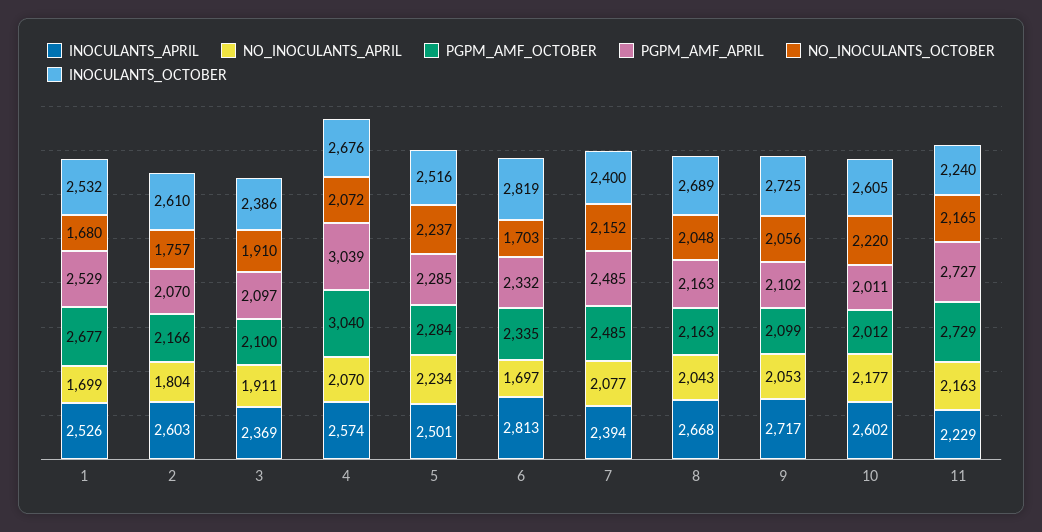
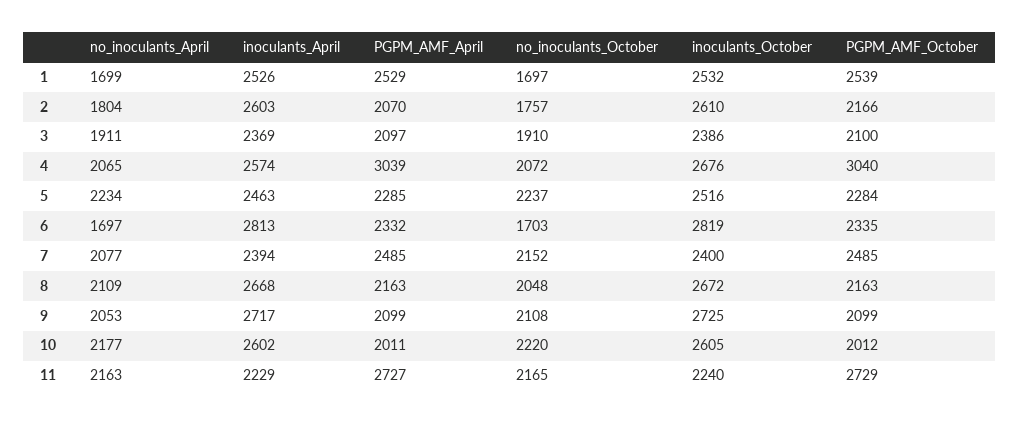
PGPM_AMF_OCTOBER, 1: 2677 -> 2539
NO_INOCULANTS_OCTOBER, 1: 1680 -> 1697
NO_INOCULANTS_APRIL, 4: 2070 -> 2065
INOCULANTS_APRIL, 5: 2501 -> 2463
NO_INOCULANTS_APRIL, 8: 2043 -> 2109
INOCULANTS_OCTOBER, 8: 2689 -> 2672
PGPM_AMF_APRIL, 9: 2102 -> 2099
NO_INOCULANTS_OCTOBER, 9: 2056 -> 2108

